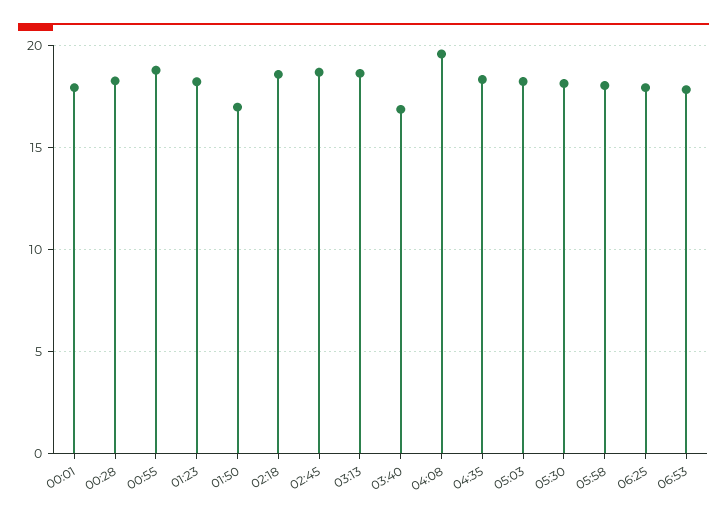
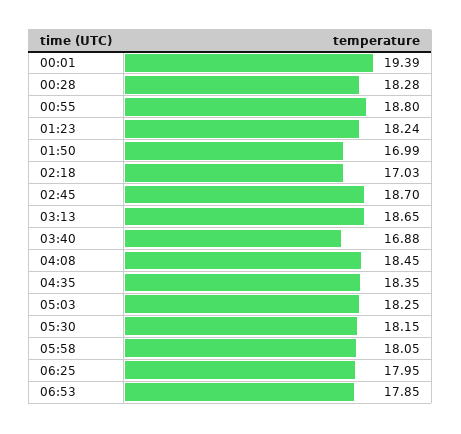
00:01: 18 -> 19.39
02:18: 18.5 -> 17.03
04:08: 19.5 -> 18.45

